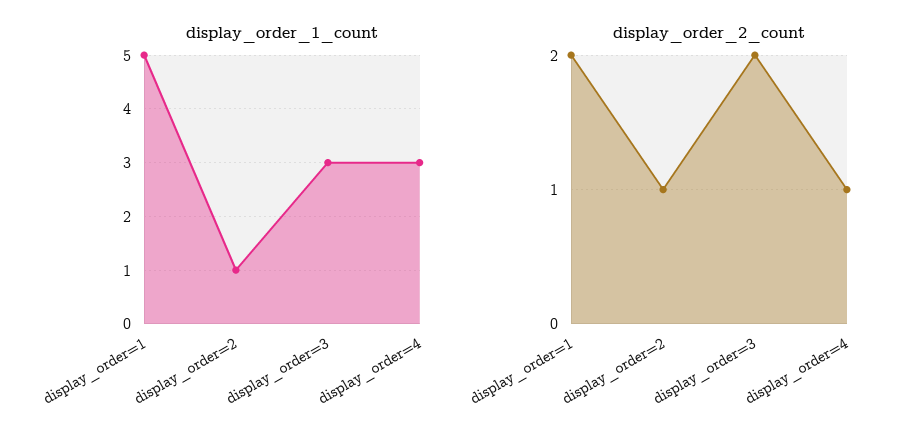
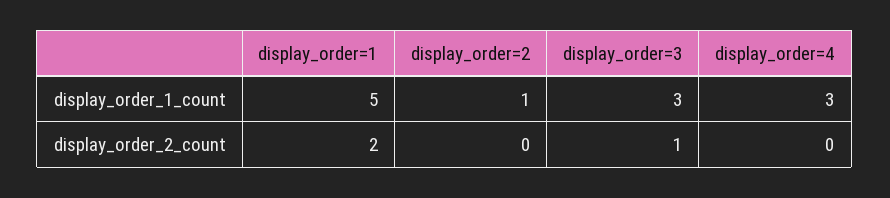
display_order_2_count, display_order=2: 1 -> 0
display_order_2_count, display_order=3: 2 -> 1
display_order_2_count, display_order=4: 1 -> 0

